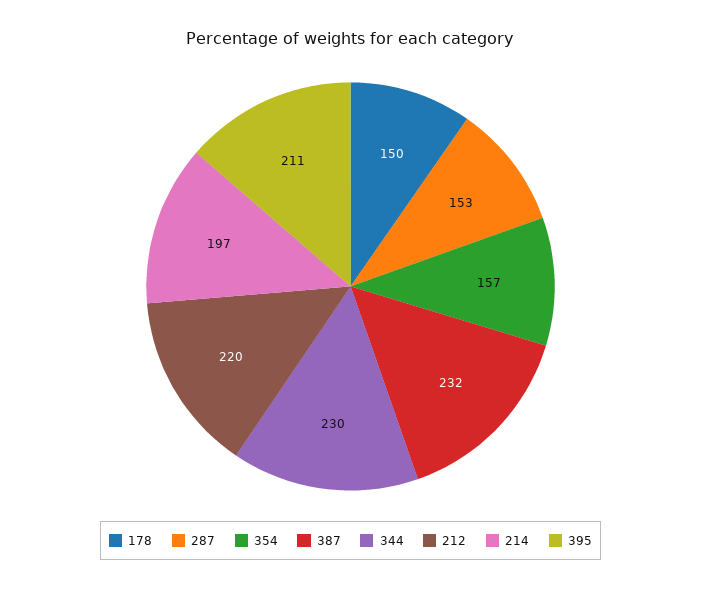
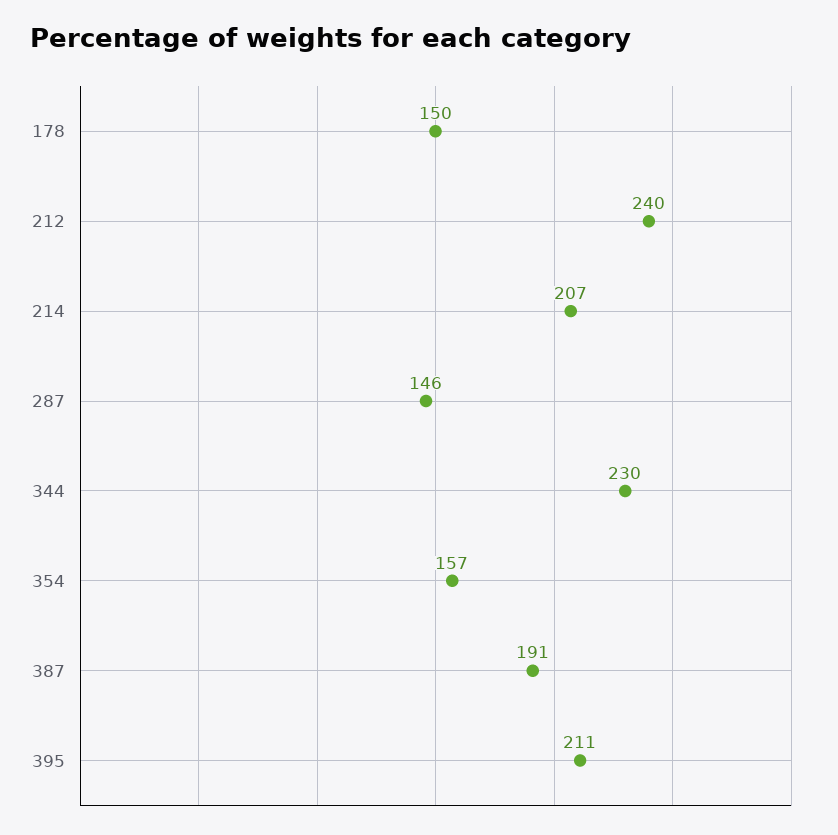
287: 153 -> 146
387: 232 -> 191
212: 220 -> 240
214: 197 -> 207

